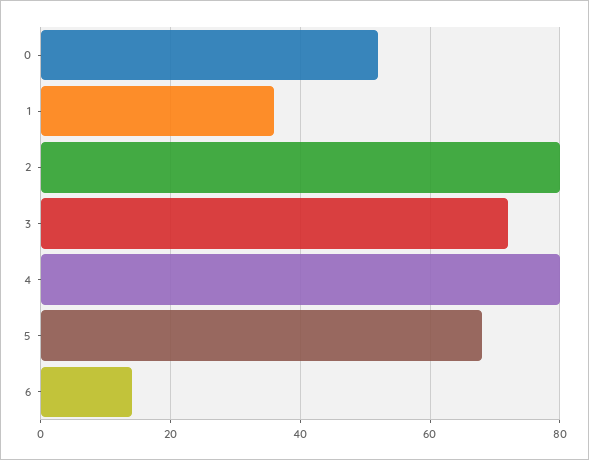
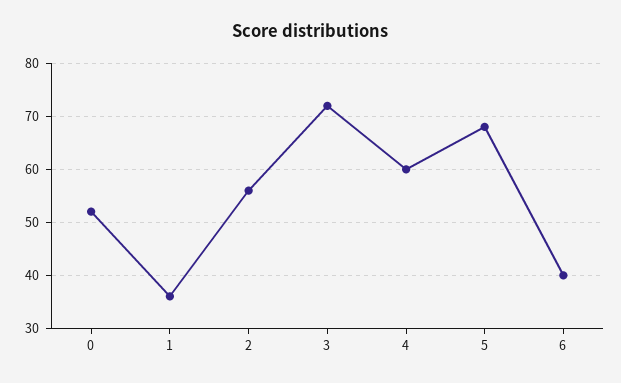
2: 80 -> 55
4: 80 -> 60
6: 15 -> 40

